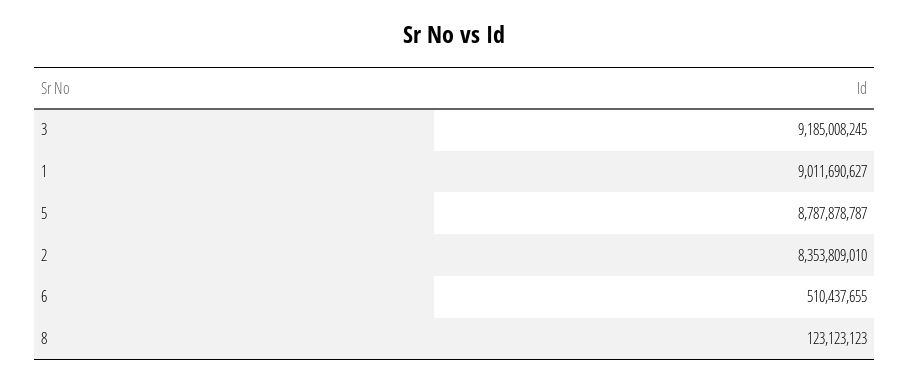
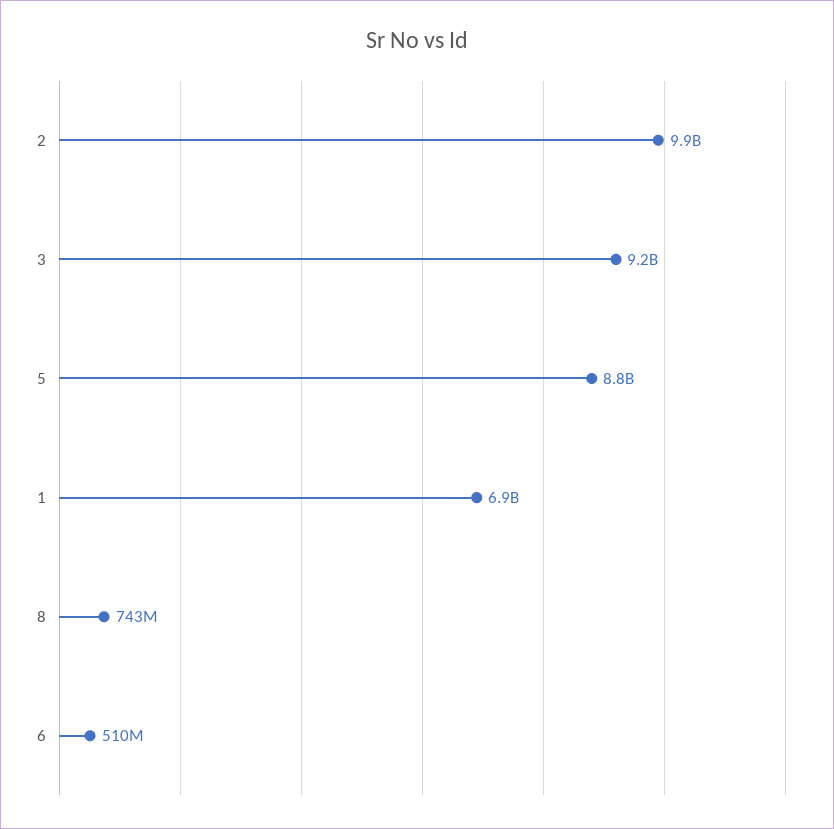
1: 9011690627 -> 6900000000
2: 8353809010 -> 9900000000
8: 123123123 -> 743000000

